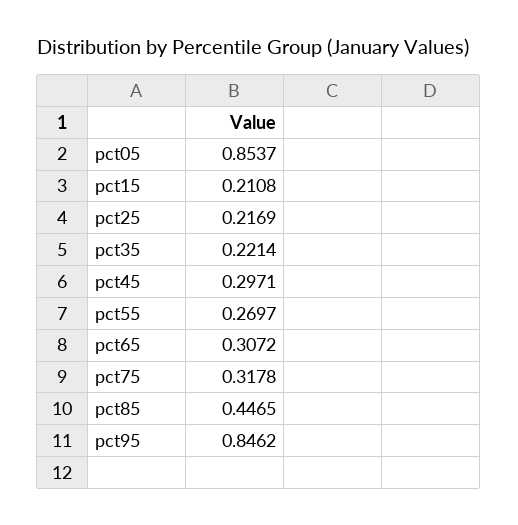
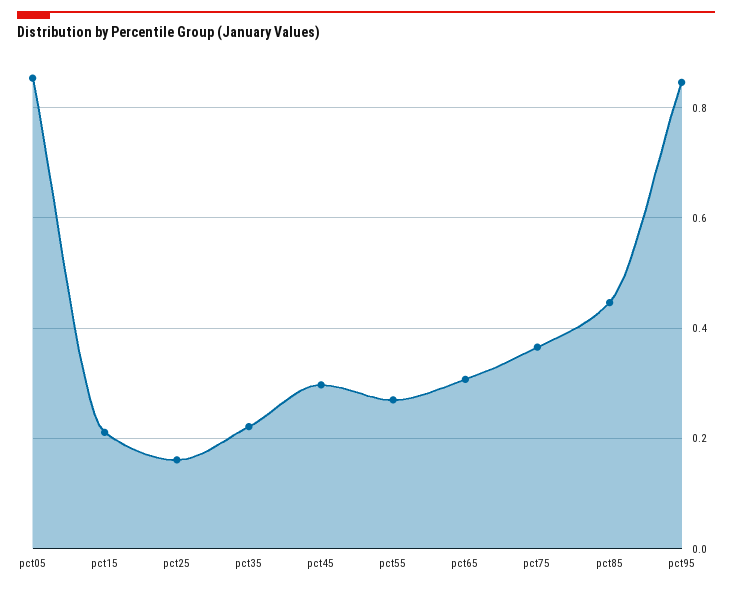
pct25: 0.2169 -> 0.16
pct75: 0.3178 -> 0.36

